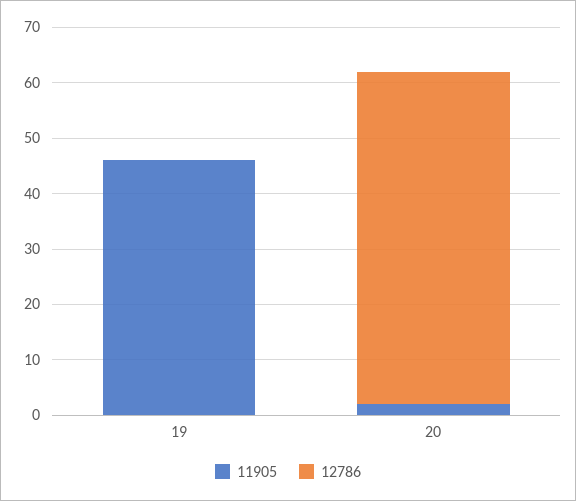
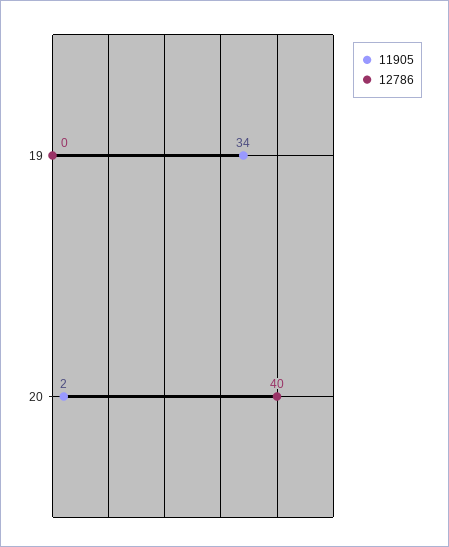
11905, 19: 45 -> 34
12786, 20: 60 -> 40

